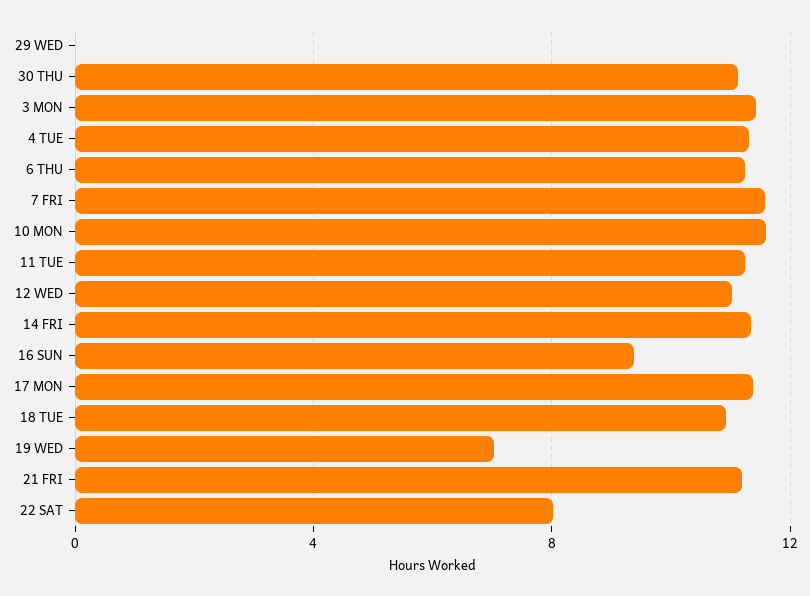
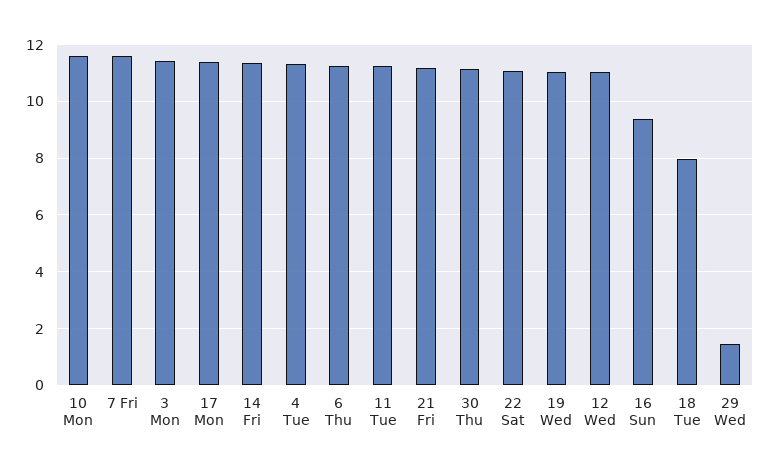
29 WED: 0 -> 1.5
18 TUE: 11 -> 8
19 WED: 7 -> 11
22 SAT: 8 -> 11

